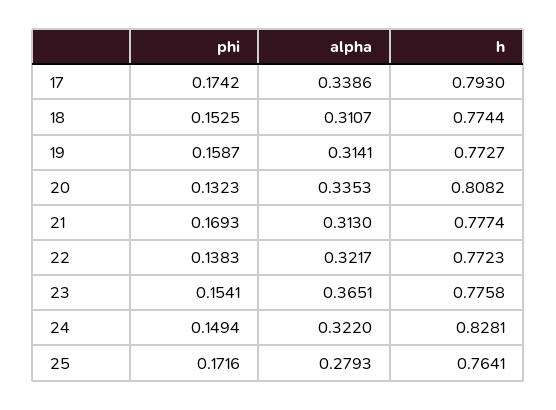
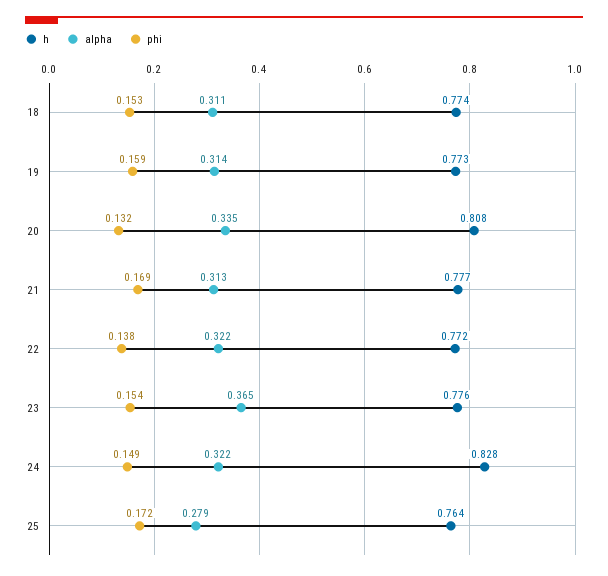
phi, 17: 0.1742 -> none
alpha, 17: 0.3386 -> none
h, 17: 0.793 -> none

